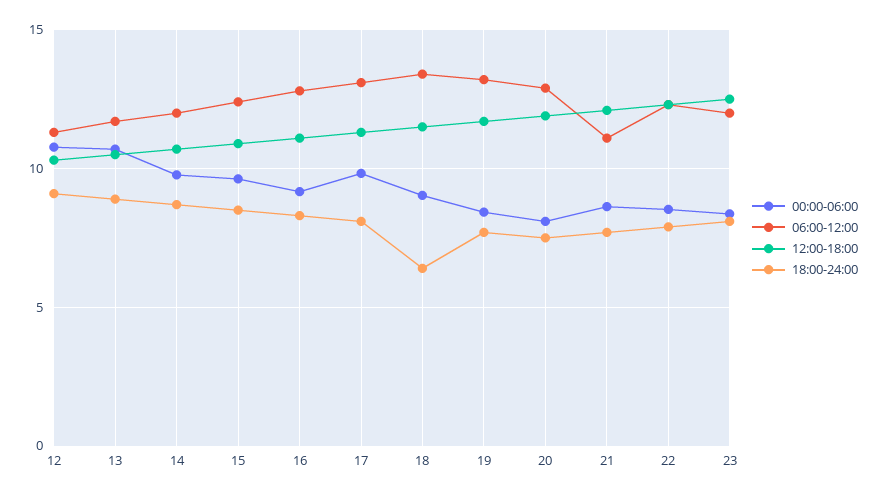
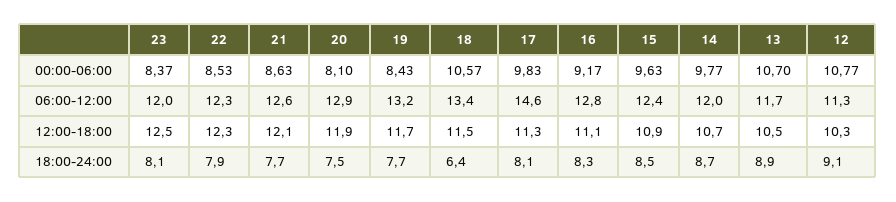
06:00-12:00, 17: 13 -> 14.6
00:00-06:00, 18: 9 -> 10.57
06:00-12:00, 21: 11 -> 12.6

